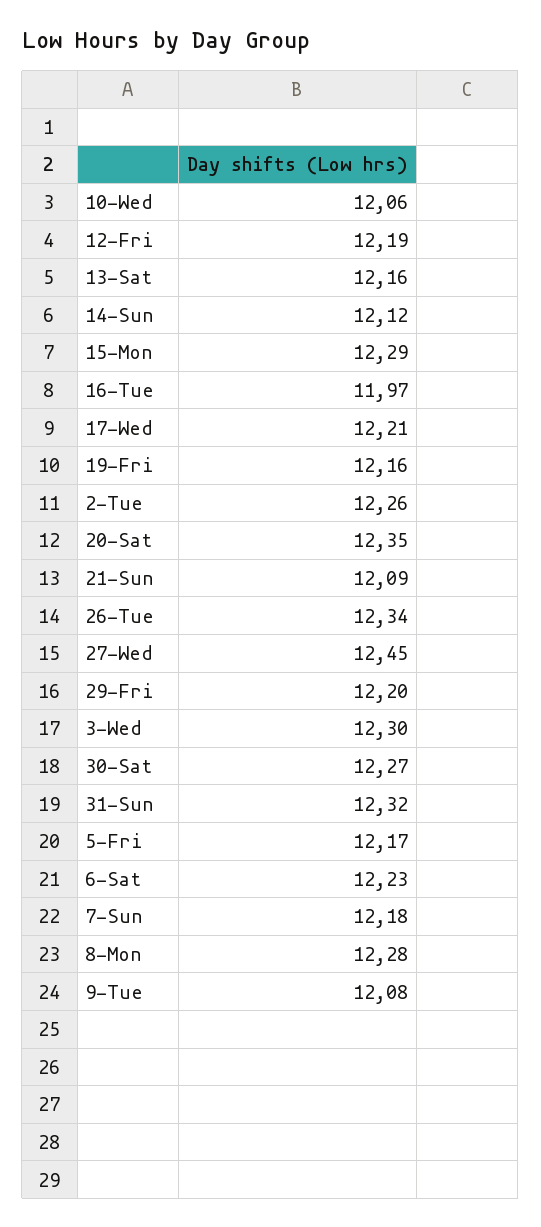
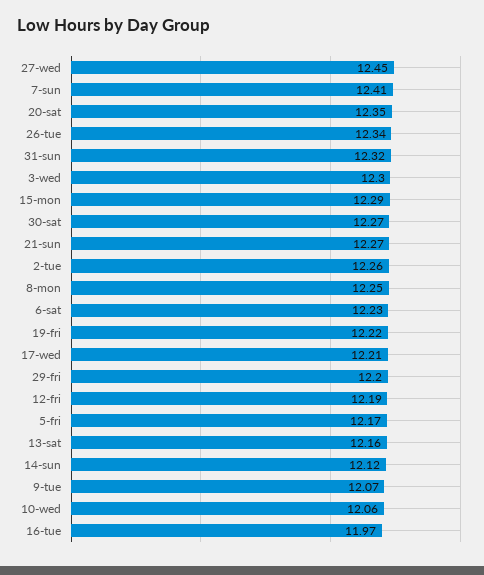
19-Fri: 12.16 -> 12.22
21-Sun: 12.09 -> 12.27
7-Sun: 12.18 -> 12.41
8-Mon: 12.28 -> 12.25
9-Tue: 12.08 -> 12.07

